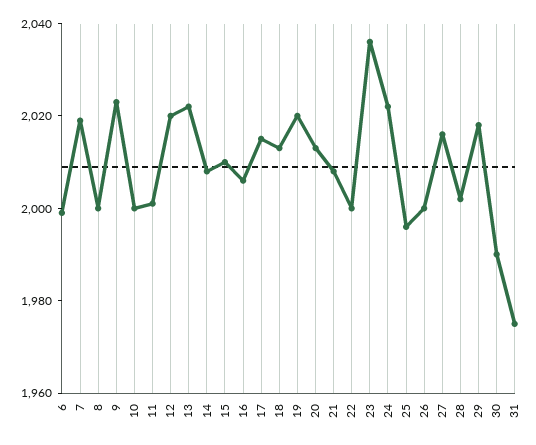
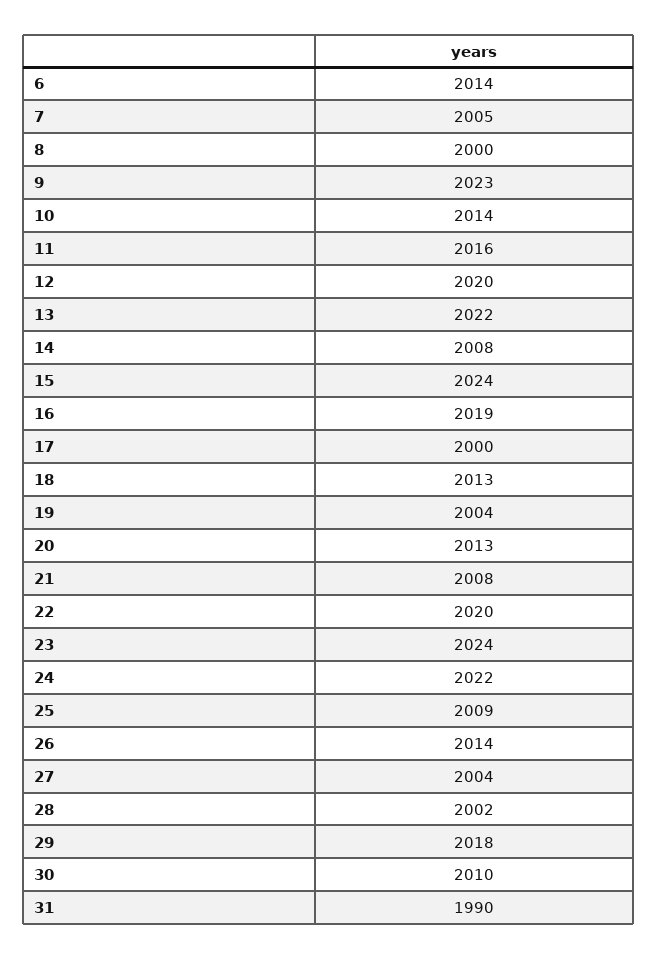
6: 2000 -> 2014
7: 2020 -> 2005
10: 2000 -> 2014
11: 2000 -> 2016
15: 2010 -> 2024
16: 2005 -> 2019
17: 2015 -> 2000
19: 2020 -> 2004
22: 2000 -> 2020
23: 2035 -> 2024
25: 1995 -> 2009
26: 2000 -> 2014
27: 2015 -> 2004
30: 1990 -> 2010
31: 1975 -> 1990

